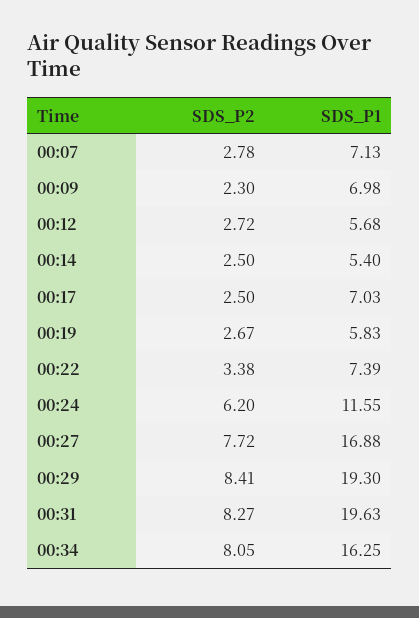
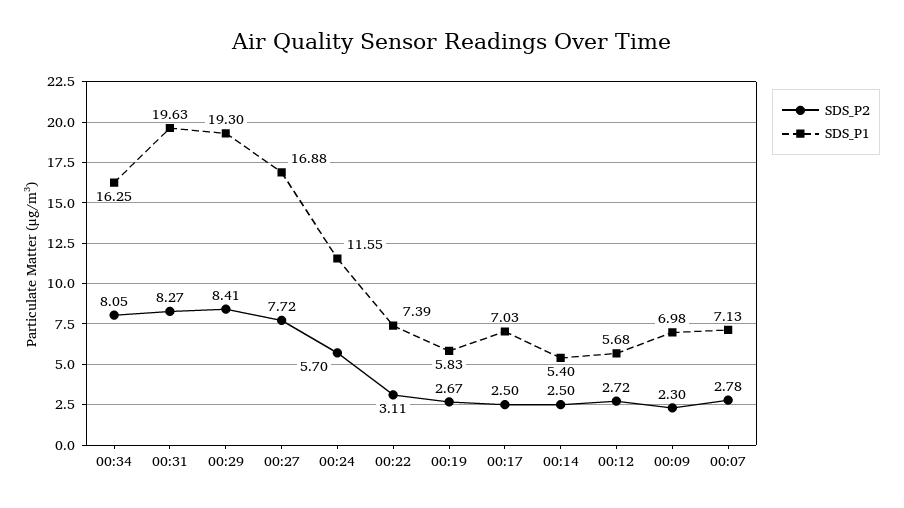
SDS_P2, 00:22: 3.38 -> 3.11
SDS_P2, 00:24: 6.2 -> 5.7

